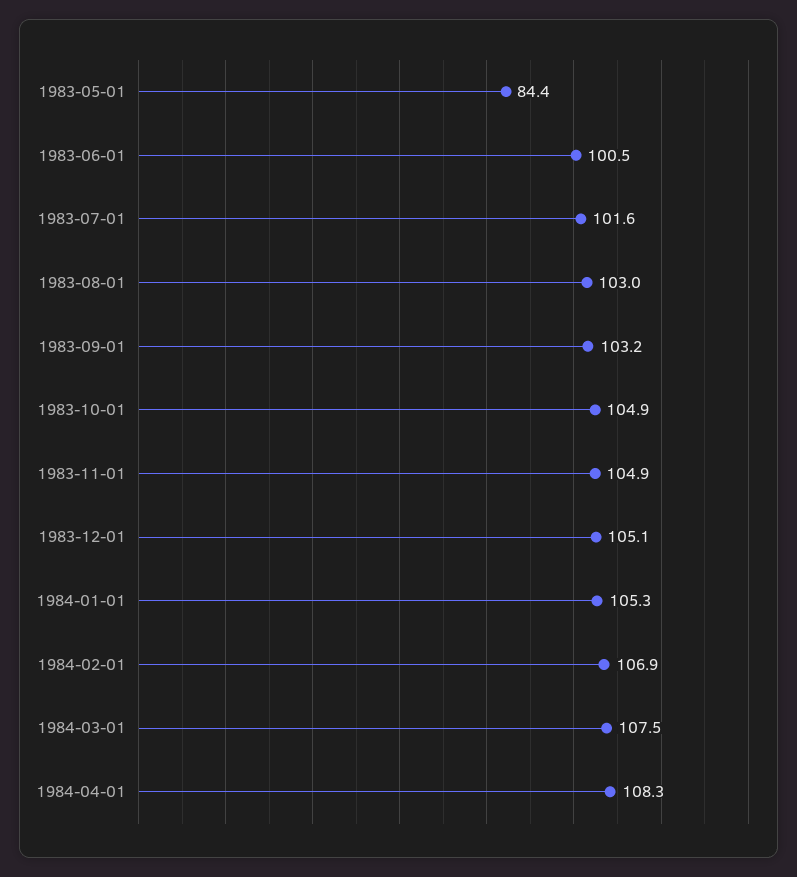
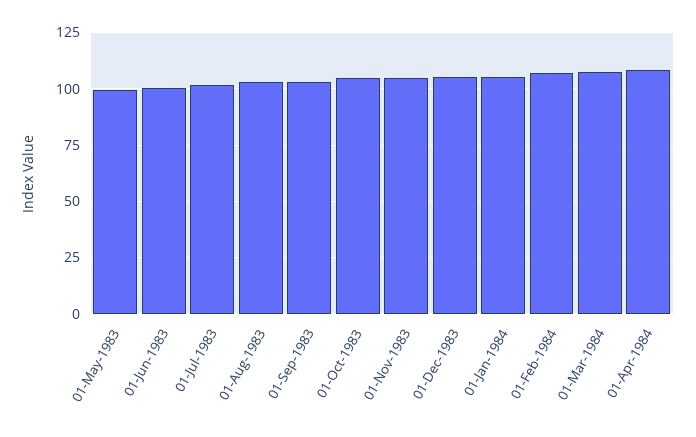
1983-05-01: 84.4 -> 100

